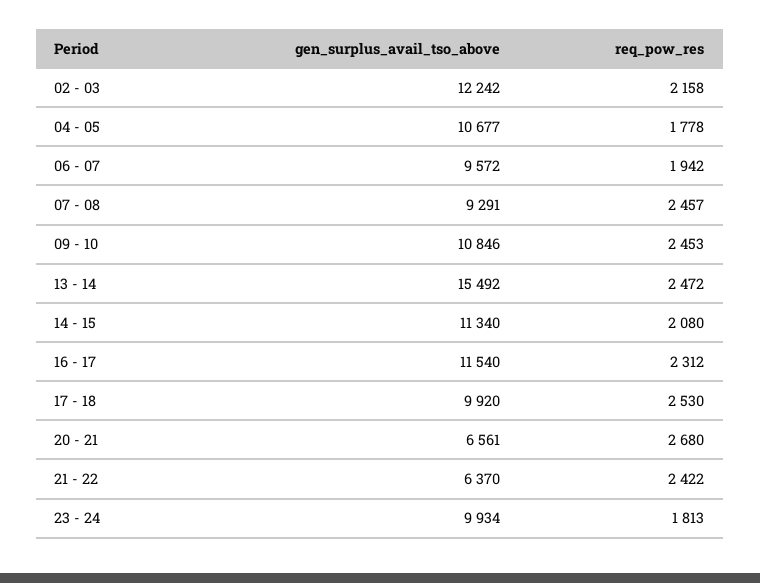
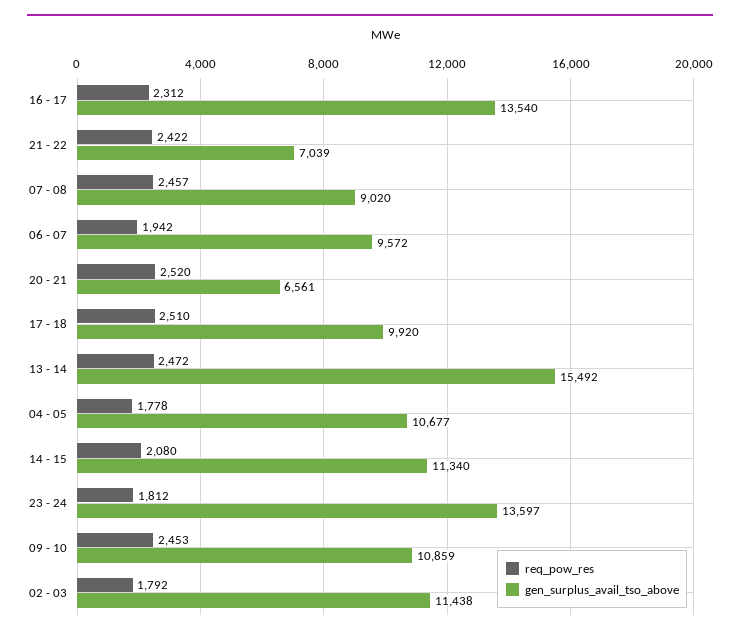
gen_surplus_avail_tso_above, 02 - 03: 12242 -> 11438
req_pow_res, 02 - 03: 2158 -> 1792
gen_surplus_avail_tso_above, 07 - 08: 9291 -> 9020
gen_surplus_avail_tso_above, 09 - 10: 10846 -> 10859
gen_surplus_avail_tso_above, 16 - 17: 11540 -> 13540
req_pow_res, 17 - 18: 2530 -> 2510
req_pow_res, 20 - 21: 2680 -> 2520
gen_surplus_avail_tso_above, 21 - 22: 6370 -> 7039
gen_surplus_avail_tso_above, 23 - 24: 9934 -> 13597
req_pow_res, 23 - 24: 1813 -> 1812

